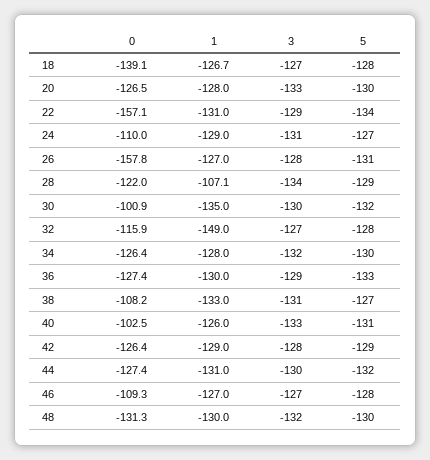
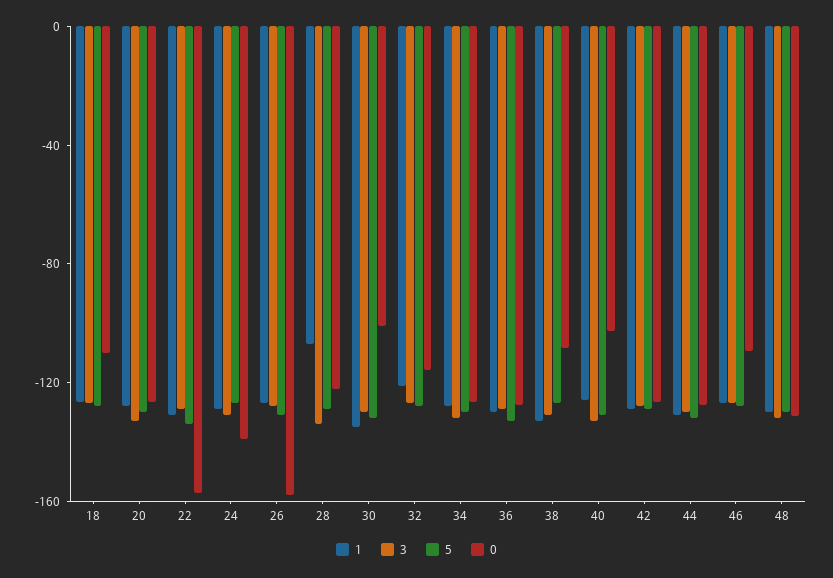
0, 18: -139.1 -> -110
0, 24: -110 -> -140
1, 32: -149 -> -120

